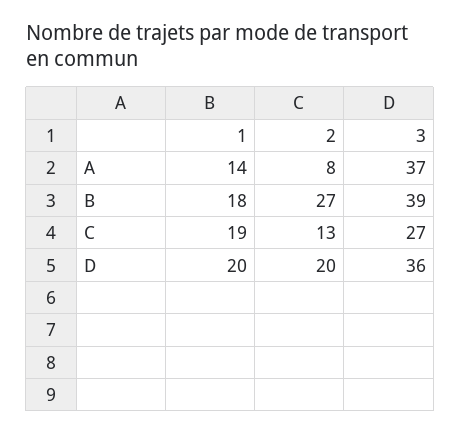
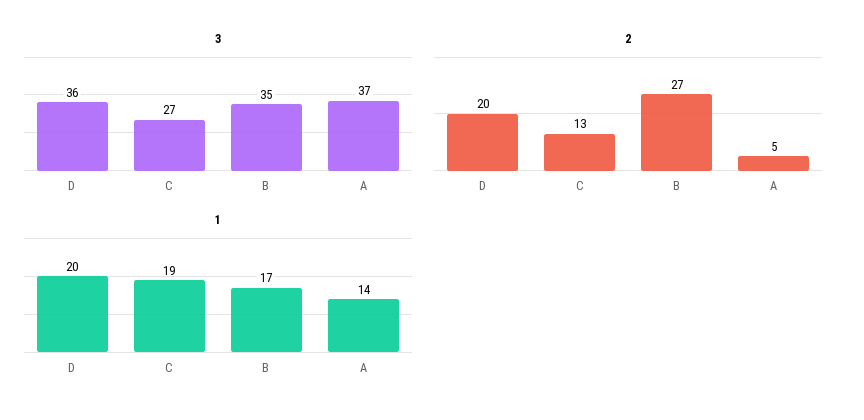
2, A: 8 -> 5
1, B: 18 -> 17
3, B: 39 -> 35

